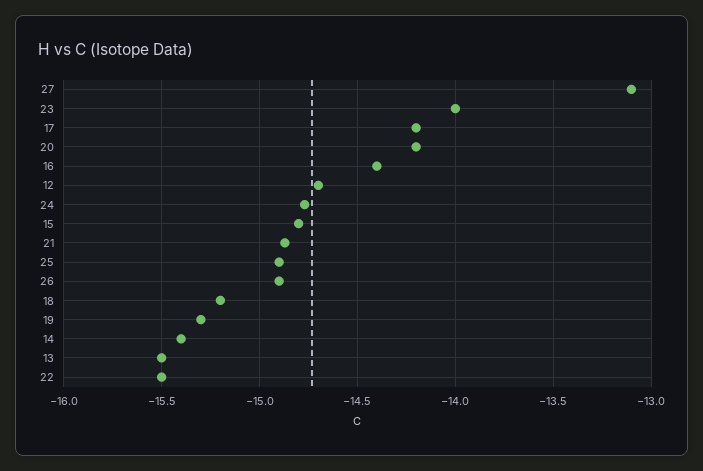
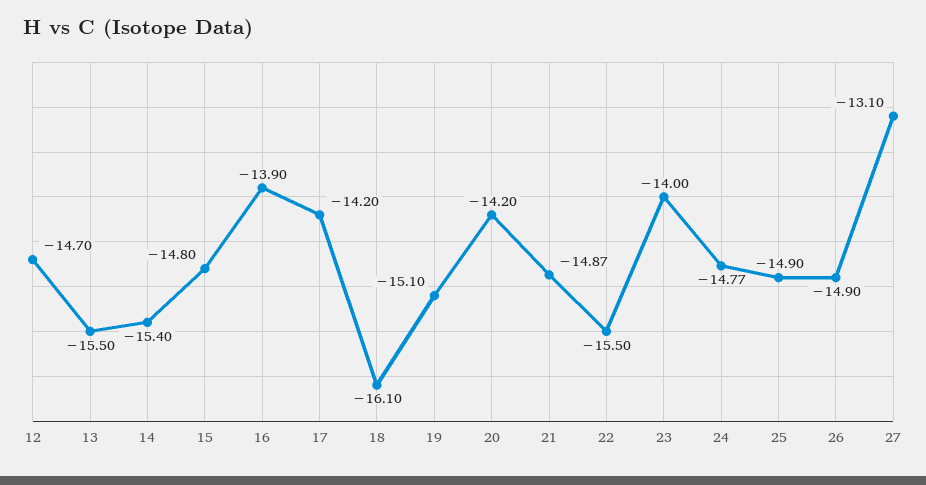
16: -14.4 -> -13.9
18: -15.2 -> -16.1
19: -15.3 -> -15.1

